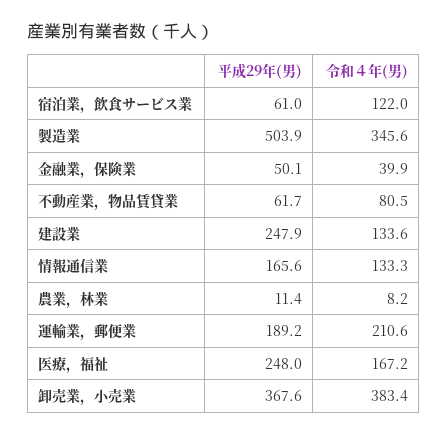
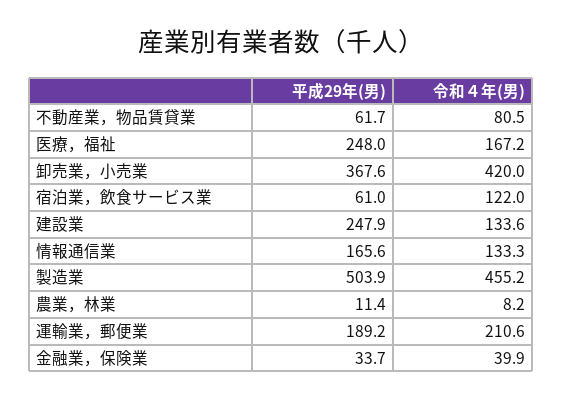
令和４年(男), 製造業: 345.6 -> 455.2
平成29年(男), 金融業，保険業: 50.1 -> 33.7
令和４年(男), 卸売業，小売業: 383.4 -> 420

